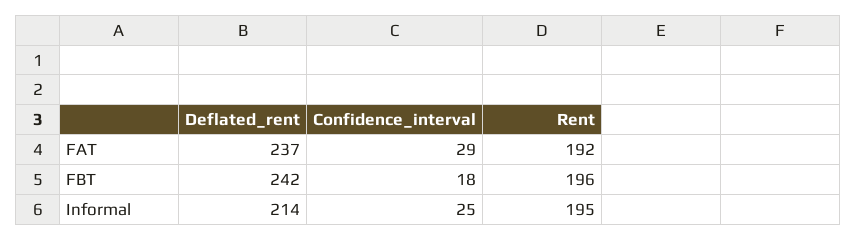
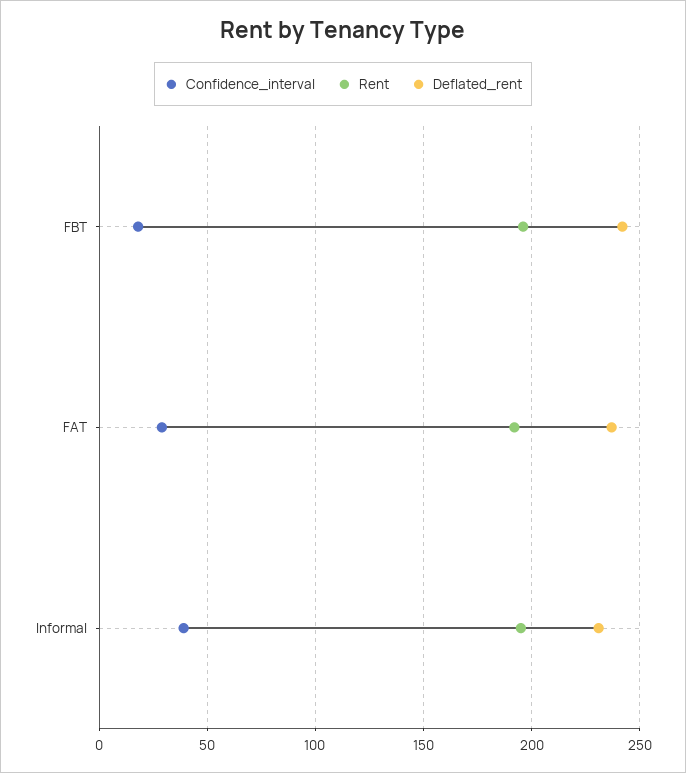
Deflated_rent, Informal: 214 -> 230
Confidence_interval, Informal: 25 -> 40

